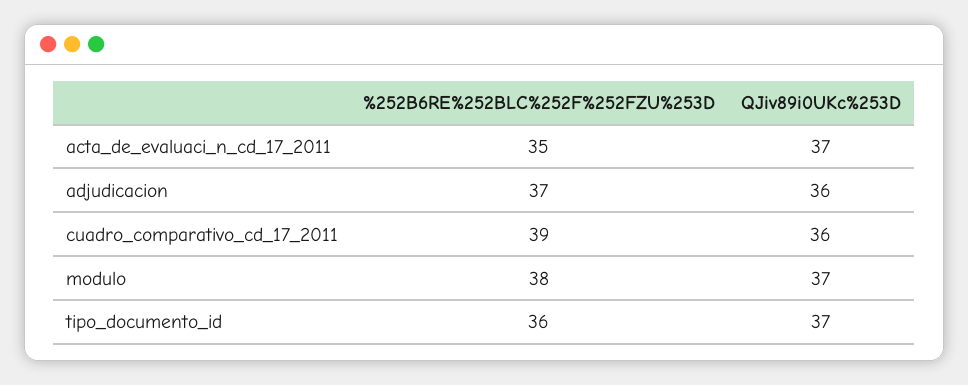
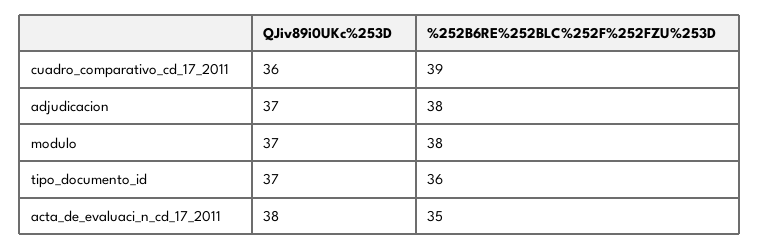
QJiv89i0UKc%253D, acta_de_evaluaci_n_cd_17_2011: 37 -> 38
%252B6RE%252BLC%252F%252FZU%253D, adjudicacion: 37 -> 38
QJiv89i0UKc%253D, adjudicacion: 36 -> 37

